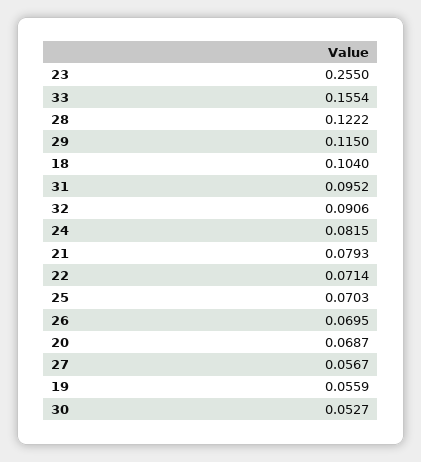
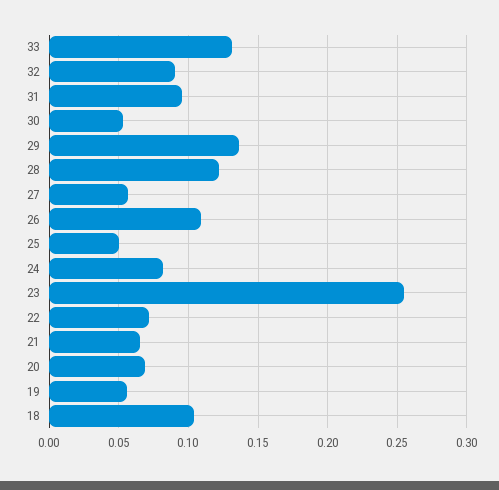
33: 0.1554 -> 0.13
29: 0.115 -> 0.135
21: 0.0793 -> 0.065
25: 0.0703 -> 0.05
26: 0.0695 -> 0.11

